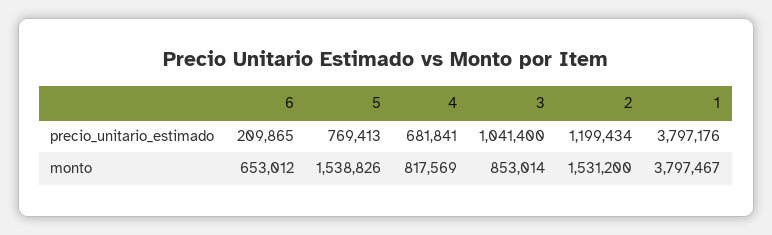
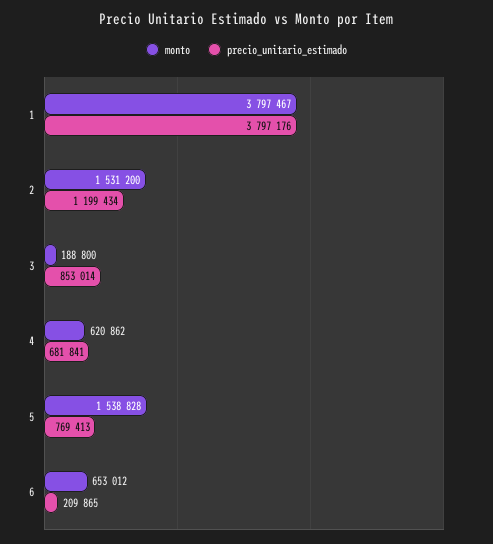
precio_unitario_estimado, 3: 1041400 -> 853014
monto, 5: 1538826 -> 1538828
monto, 4: 817569 -> 620862
monto, 3: 853014 -> 188800

